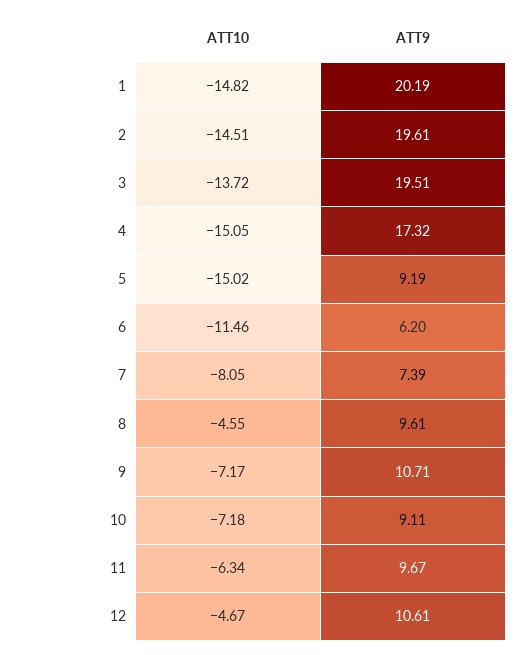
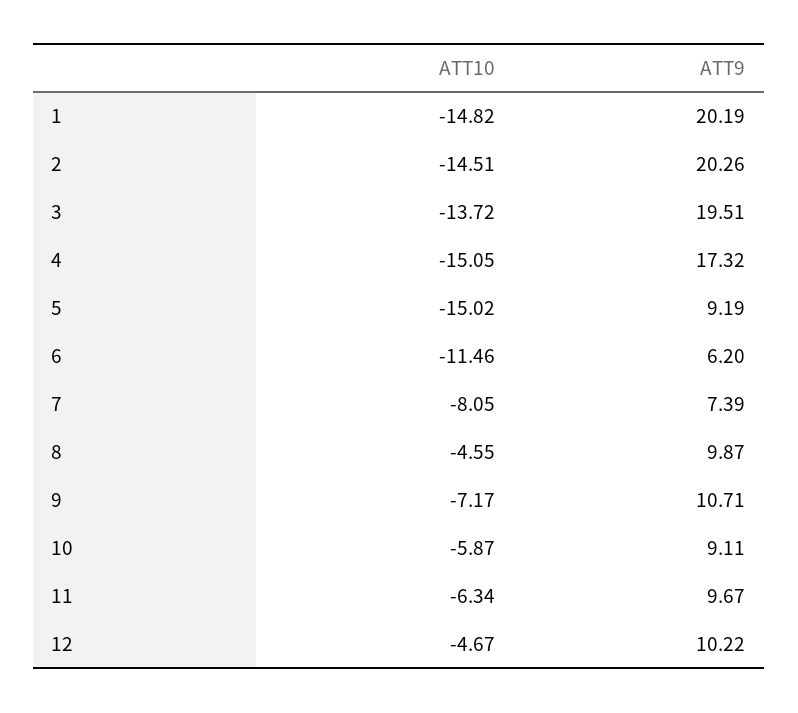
ATT9, 2: 19.61 -> 20.26
ATT9, 8: 9.61 -> 9.87
ATT10, 10: -7.18 -> -5.87
ATT9, 12: 10.61 -> 10.22

